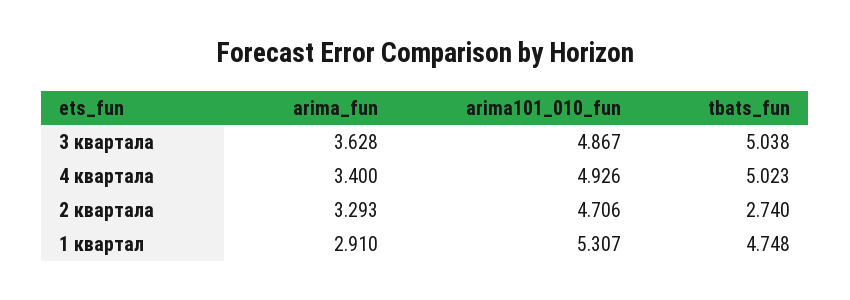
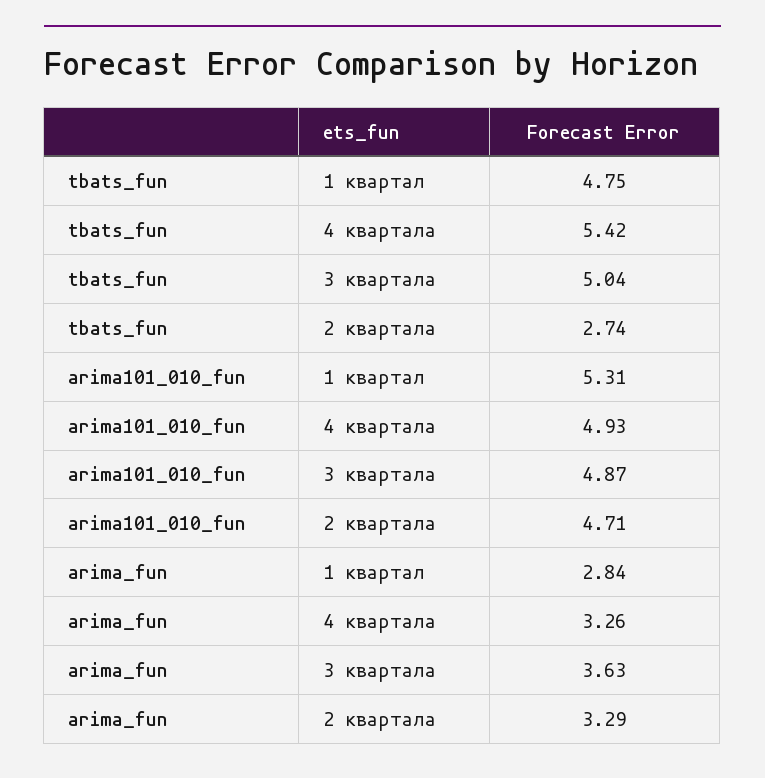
arima_fun, 4 квартала: 3.4 -> 3.26
tbats_fun, 4 квартала: 5.023 -> 5.42
arima_fun, 1 квартал: 2.91 -> 2.84

